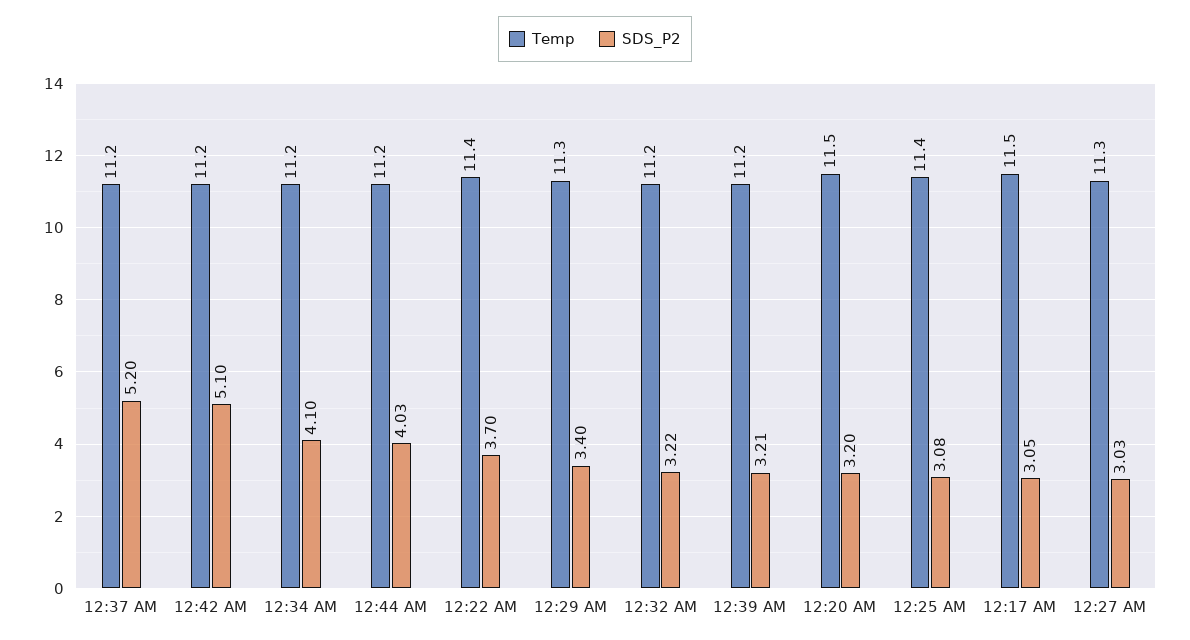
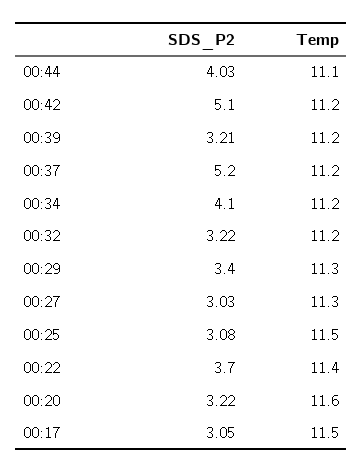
Temp, 12:44 AM: 11.2 -> 11.1
Temp, 12:20 AM: 11.5 -> 11.6
SDS_P2, 12:20 AM: 3.2 -> 3.22
Temp, 12:25 AM: 11.4 -> 11.5

